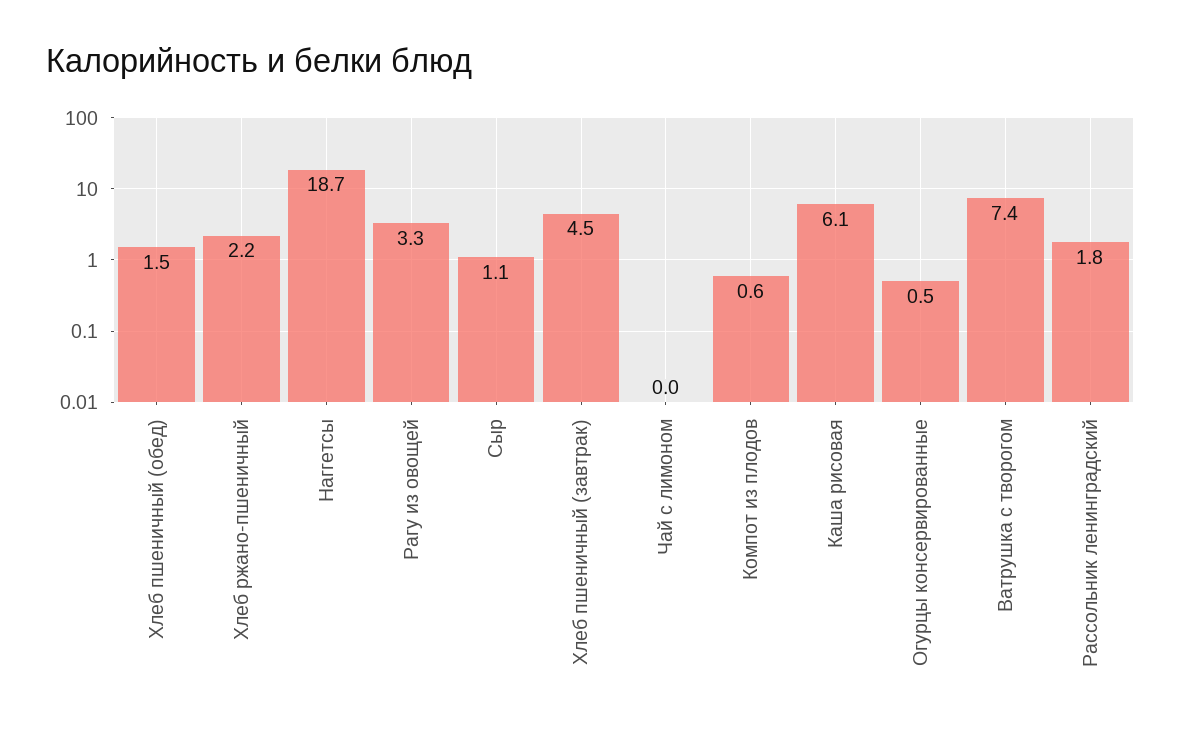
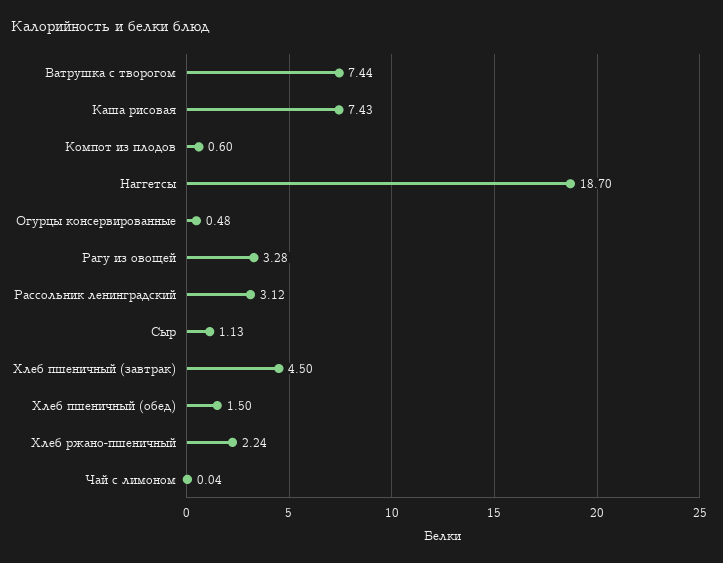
Каша рисовая: 6.1 -> 7.43
Рассольник ленинградский: 1.8 -> 3.12

